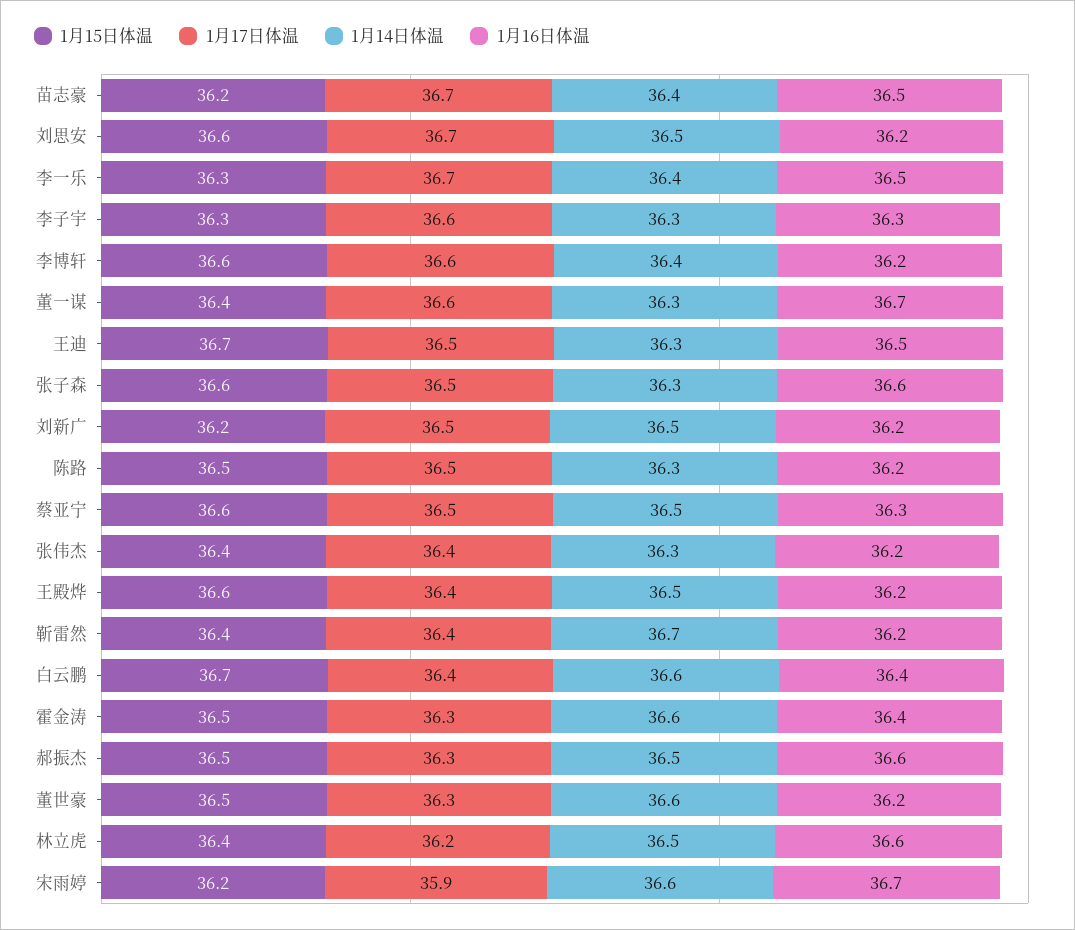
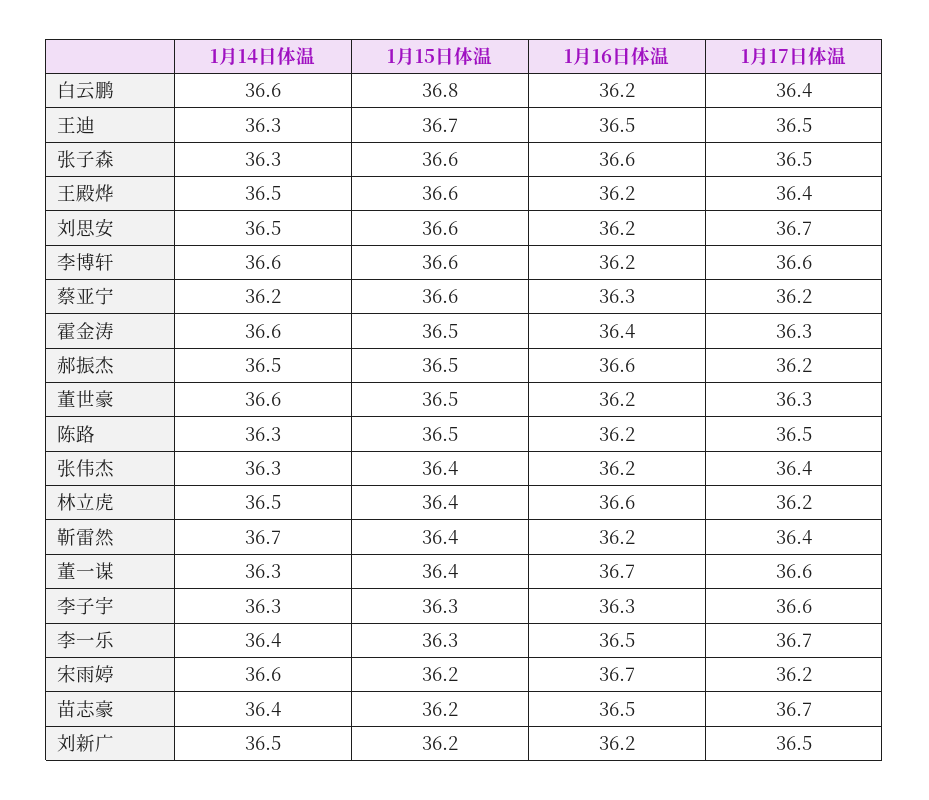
1月14日体温, 李博轩: 36.4 -> 36.6
1月17日体温, 蔡亚宁: 36.5 -> 36.2
1月14日体温, 蔡亚宁: 36.5 -> 36.2
1月15日体温, 白云鹏: 36.7 -> 36.8
1月16日体温, 白云鹏: 36.4 -> 36.2
1月17日体温, 郝振杰: 36.3 -> 36.2
1月17日体温, 宋雨婷: 35.9 -> 36.2

